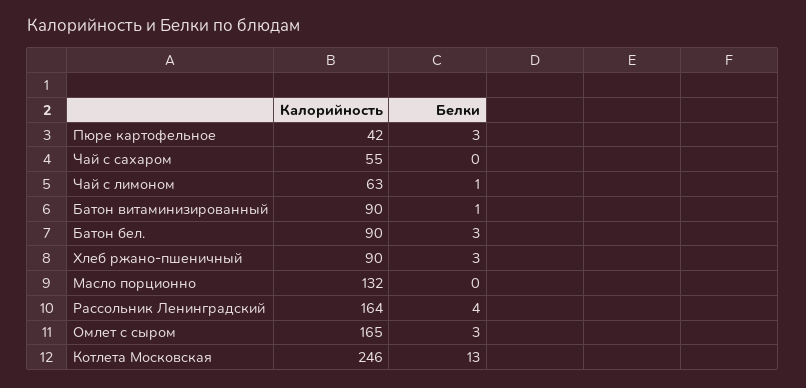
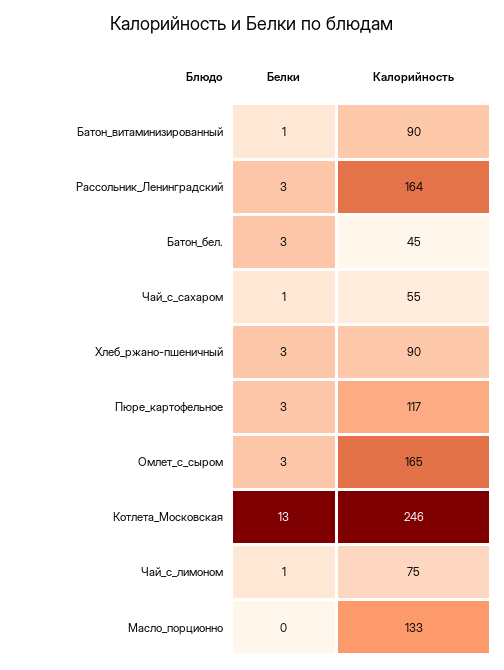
Калорийность, Пюре картофельное: 42 -> 117
Белки, Чай с сахаром: 0 -> 1
Калорийность, Чай с лимоном: 63 -> 75
Калорийность, Батон бел.: 90 -> 45
Калорийность, Масло порционно: 132 -> 133
Белки, Рассольник Ленинградский: 4 -> 3

